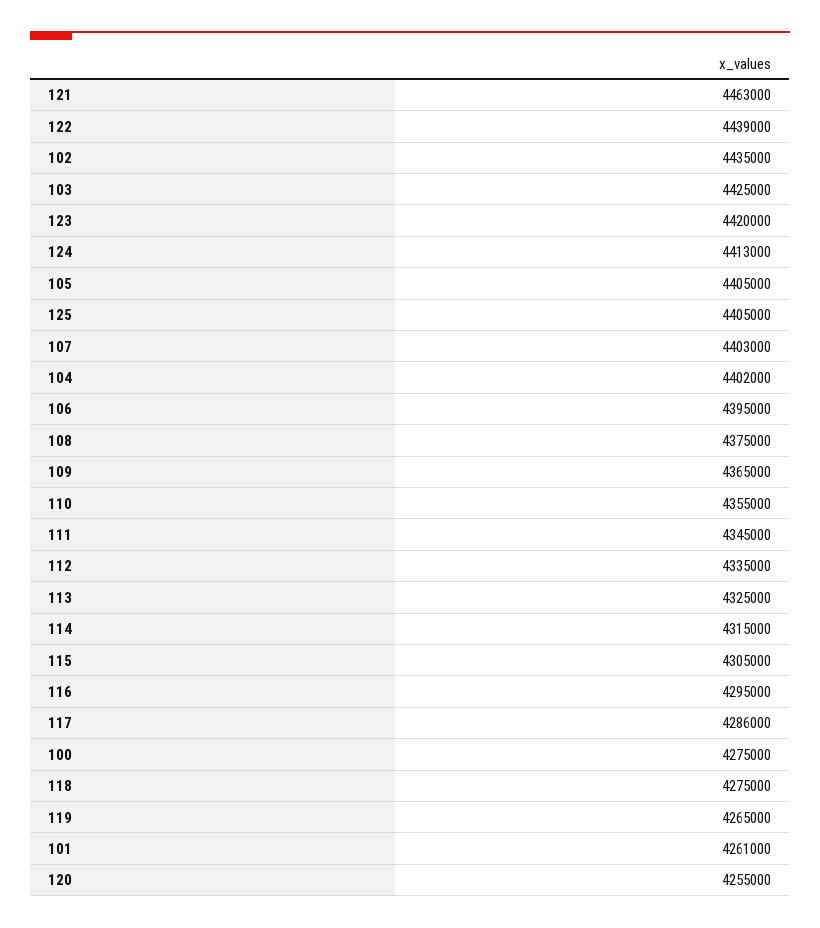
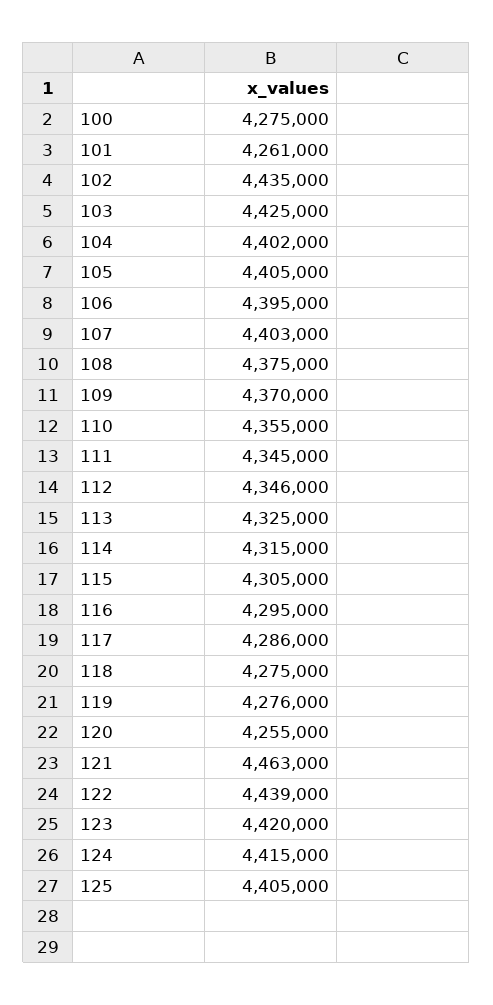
124: 4413000 -> 4415000
109: 4365000 -> 4370000
112: 4335000 -> 4346000
119: 4265000 -> 4276000

